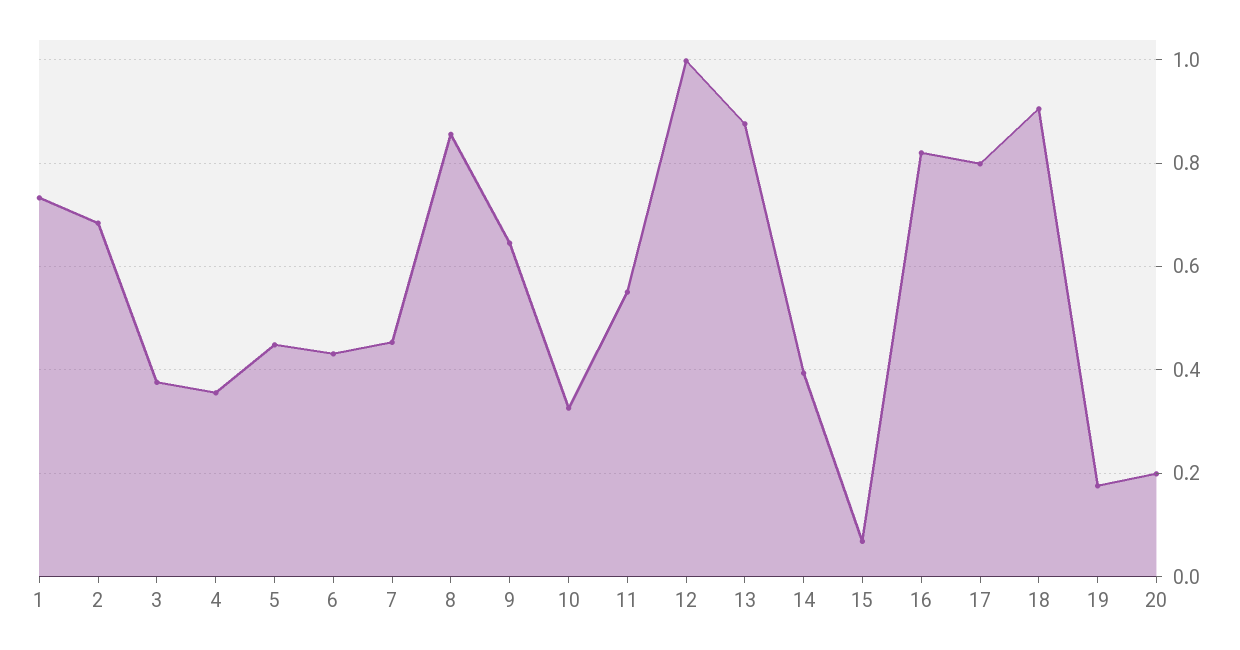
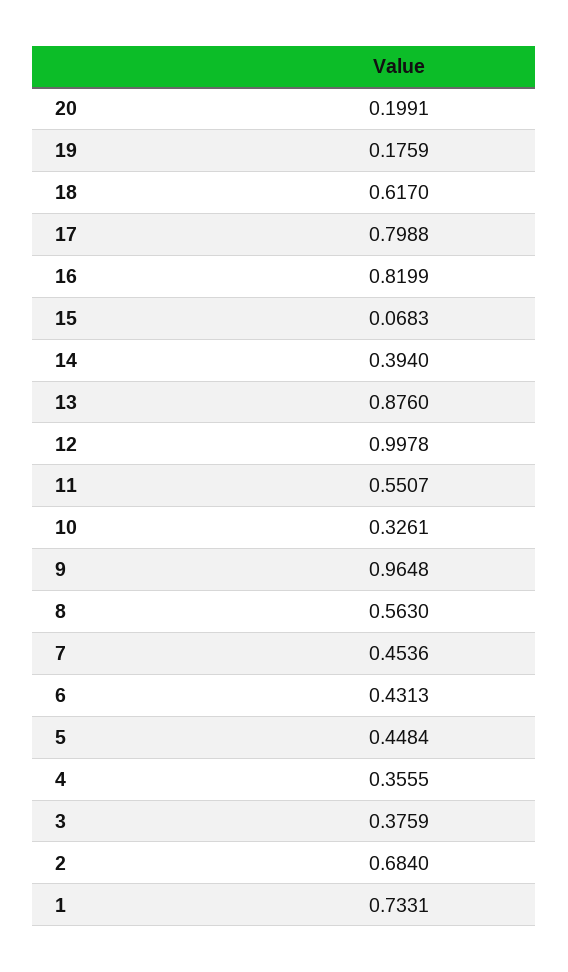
8: 0.86 -> 0.563
9: 0.64 -> 0.9648
18: 0.9 -> 0.617

